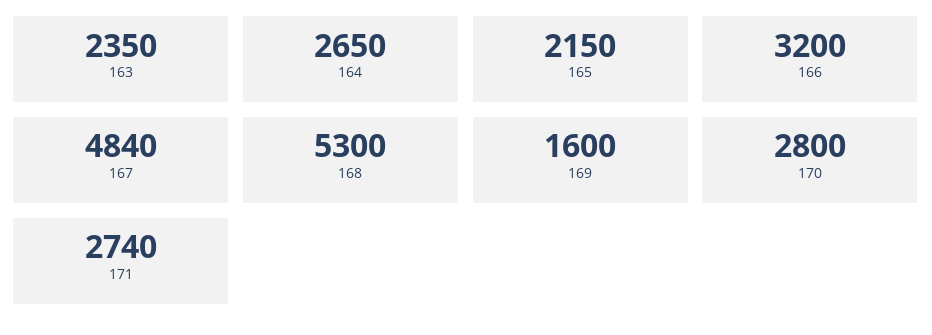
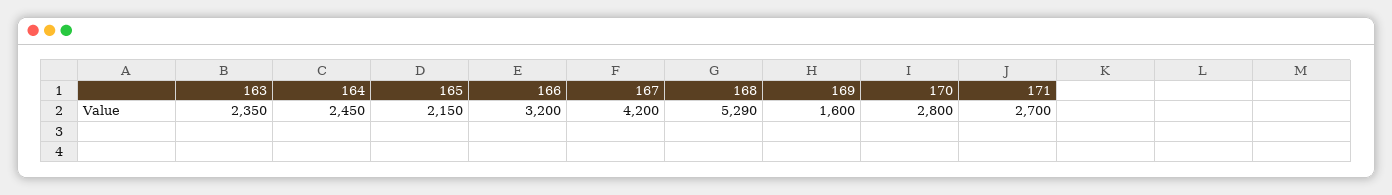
164: 2650 -> 2450
167: 4840 -> 4200
168: 5300 -> 5290
171: 2740 -> 2700

